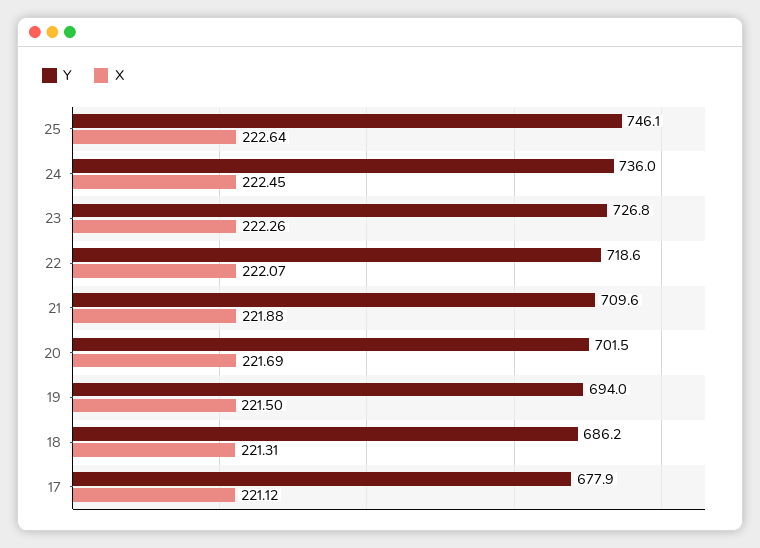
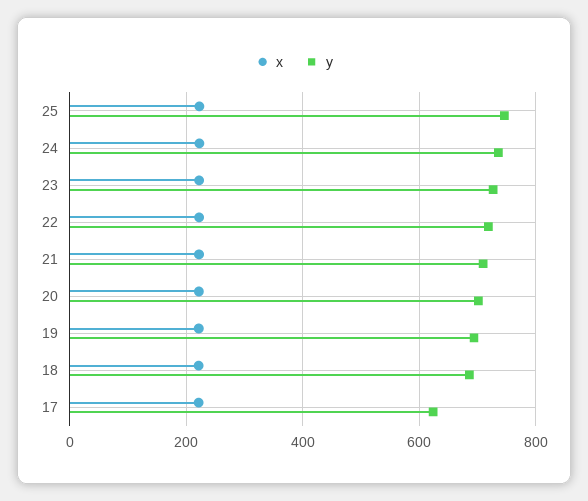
Y, 17: 677.9 -> 620

